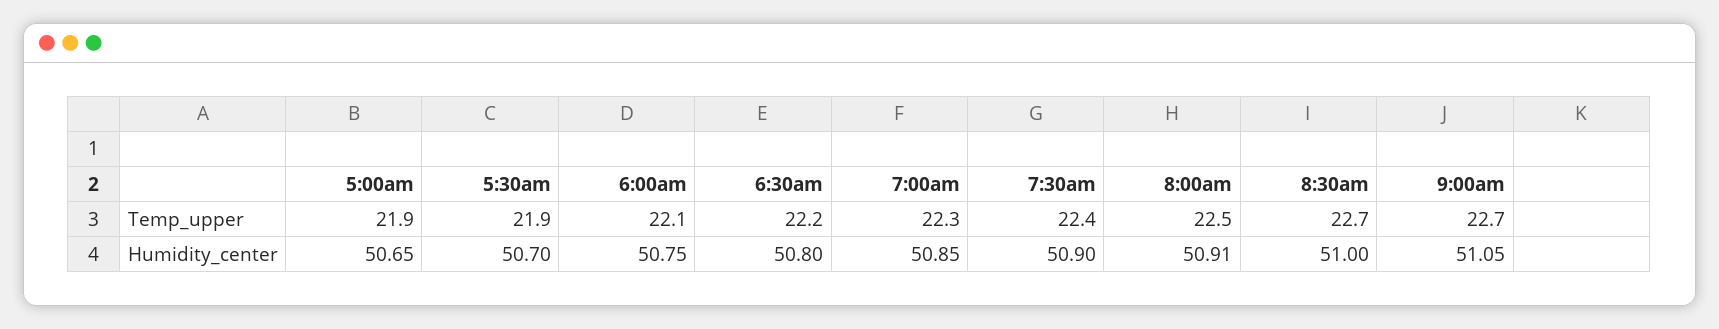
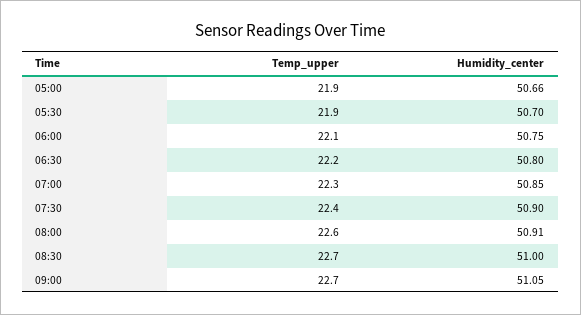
8:00am, Temp_upper: 22.5 -> 22.6
5:00am, Humidity_center: 50.65 -> 50.66

